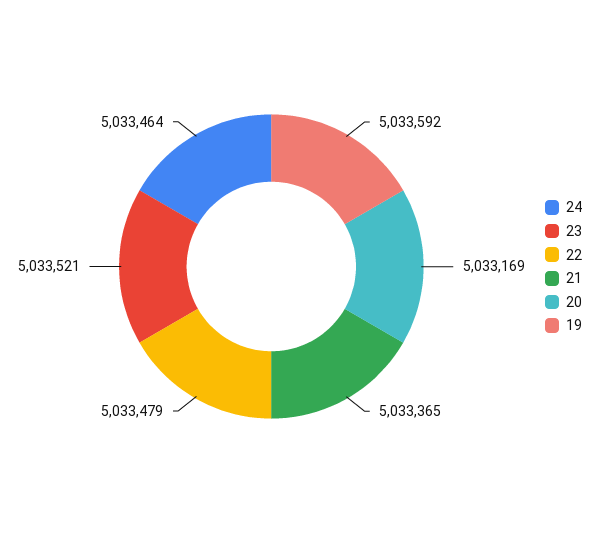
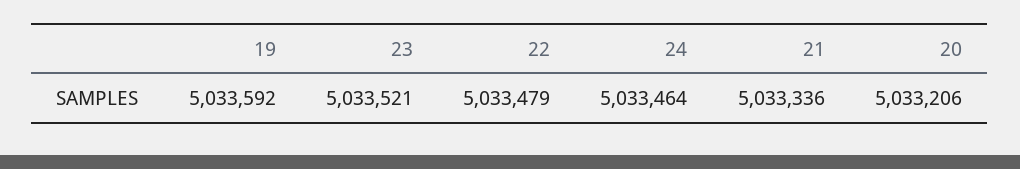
21: 5033365 -> 5033336
20: 5033169 -> 5033206

